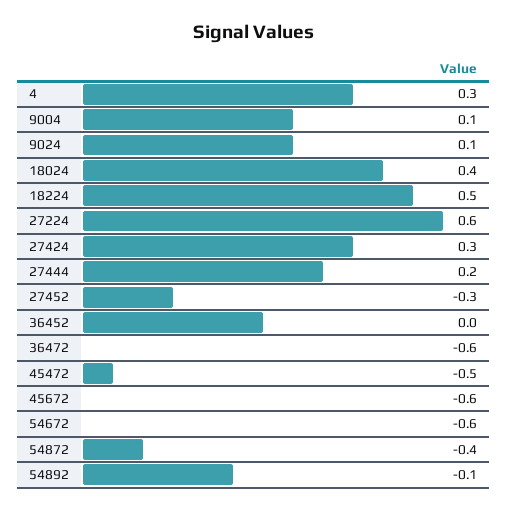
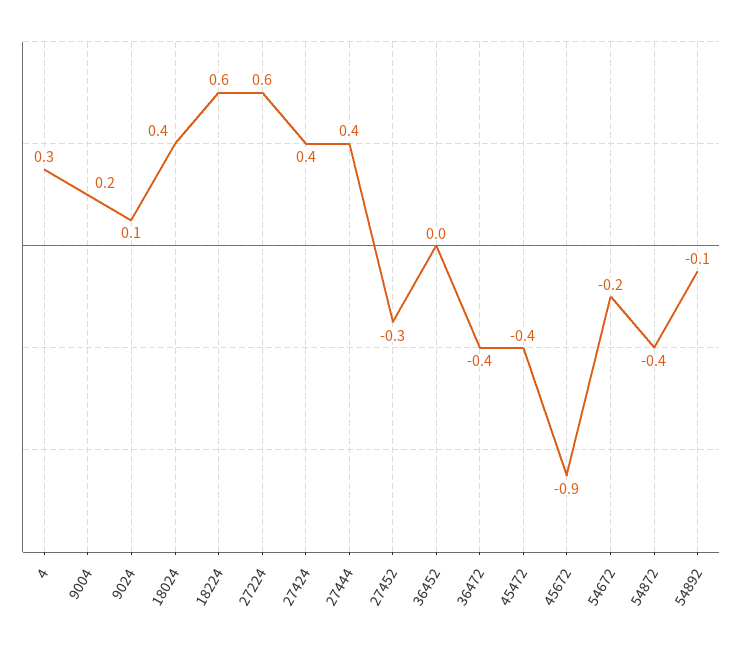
9004: 0.1 -> 0.2
18224: 0.5 -> 0.6
27424: 0.3 -> 0.4
27444: 0.2 -> 0.4
36472: -0.6 -> -0.4
45472: -0.5 -> -0.4
45672: -0.6 -> -0.9
54672: -0.6 -> -0.2

